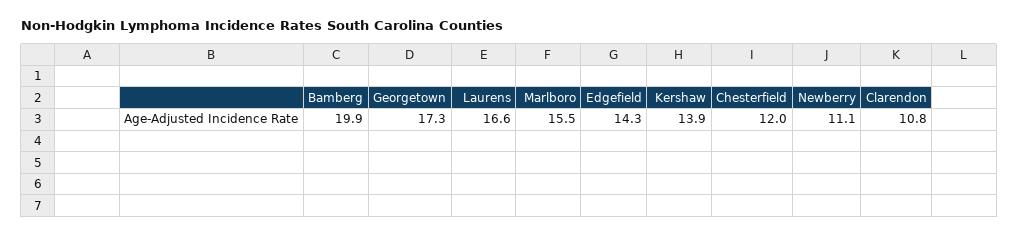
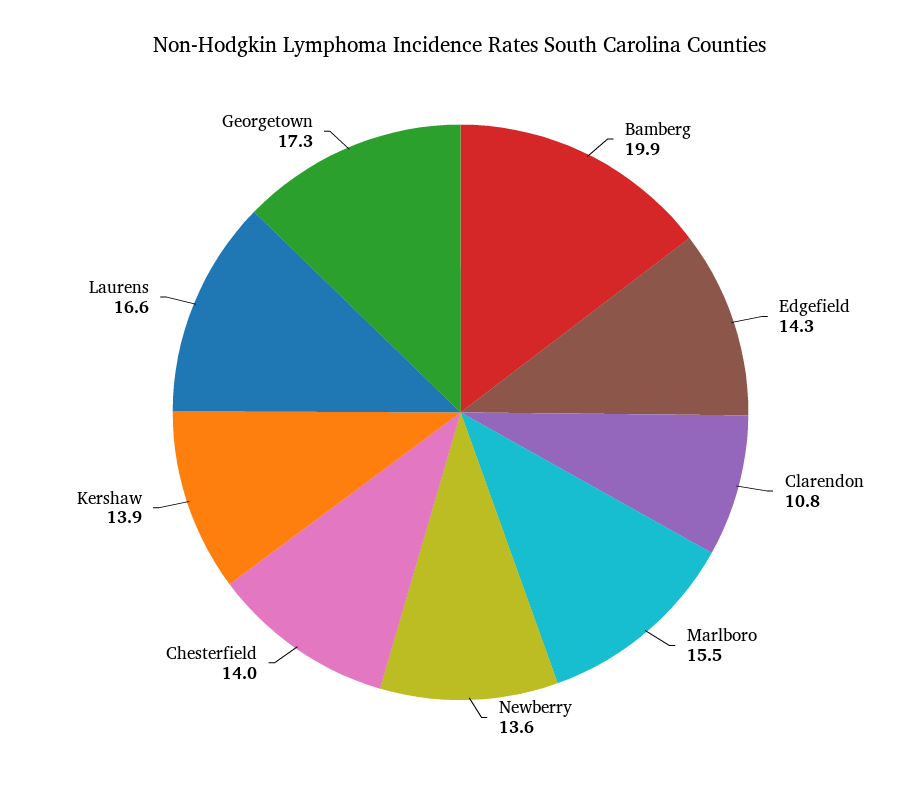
Chesterfield: 12 -> 14
Newberry: 11.1 -> 13.6

